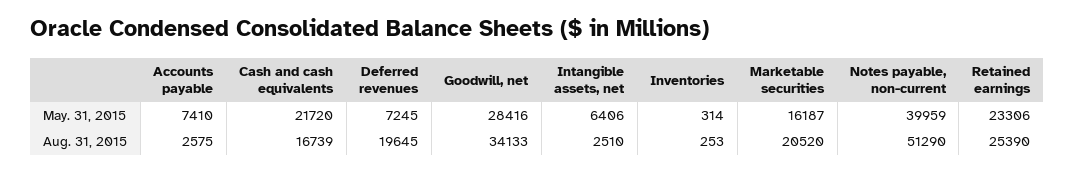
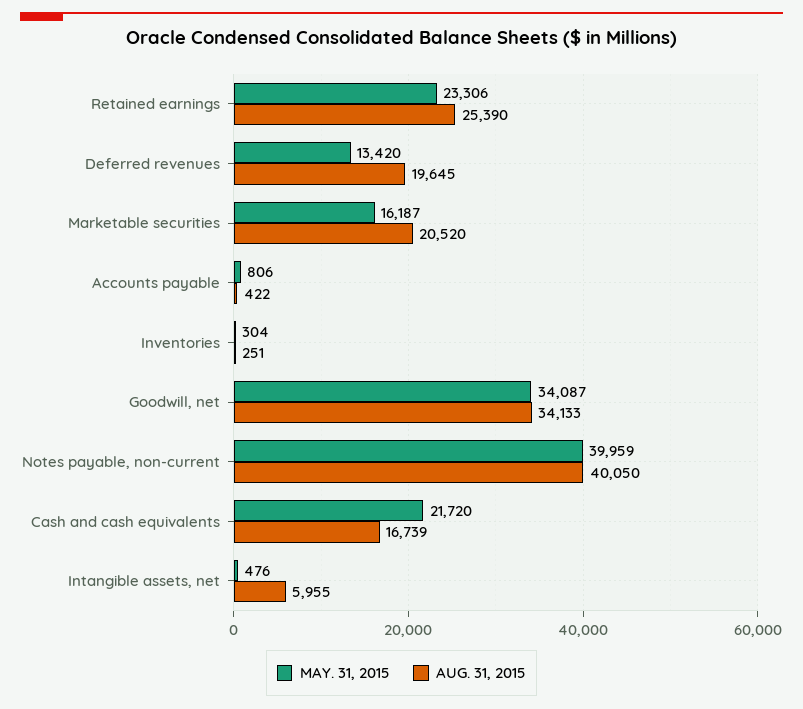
May. 31, 2015, Accounts payable: 7410 -> 806
May. 31, 2015, Deferred revenues: 7245 -> 13420
May. 31, 2015, Goodwill, net: 28416 -> 34087
May. 31, 2015, Intangible assets, net: 6406 -> 476
May. 31, 2015, Inventories: 314 -> 304
Aug. 31, 2015, Accounts payable: 2575 -> 422
Aug. 31, 2015, Intangible assets, net: 2510 -> 5955
Aug. 31, 2015, Inventories: 253 -> 251
Aug. 31, 2015, Notes payable, non-current: 51290 -> 40050

